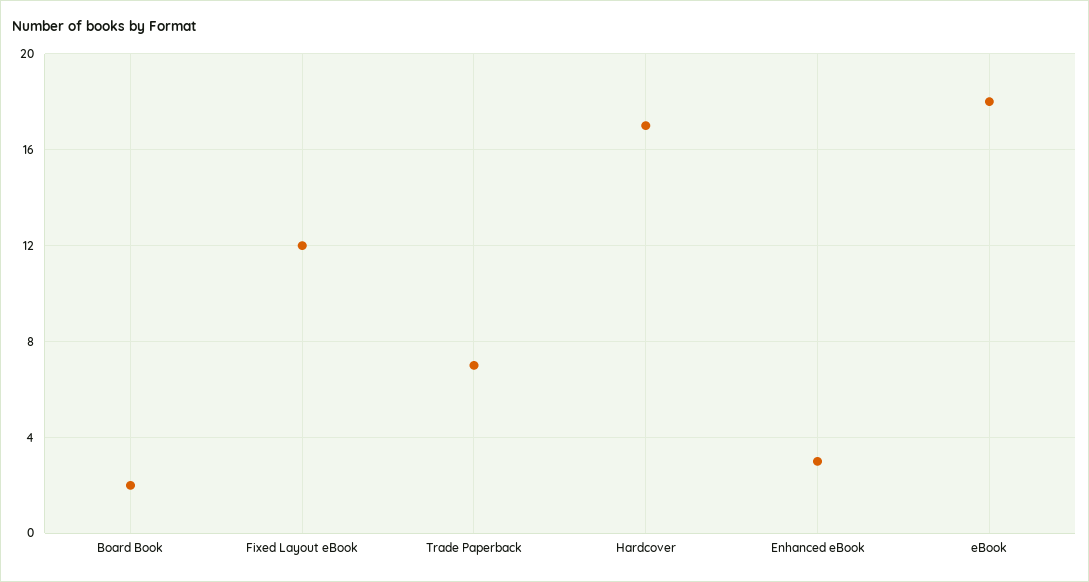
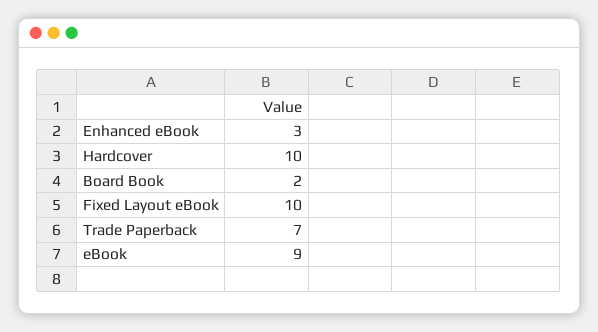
Fixed Layout eBook: 12 -> 10
Hardcover: 17 -> 10
eBook: 18 -> 9

